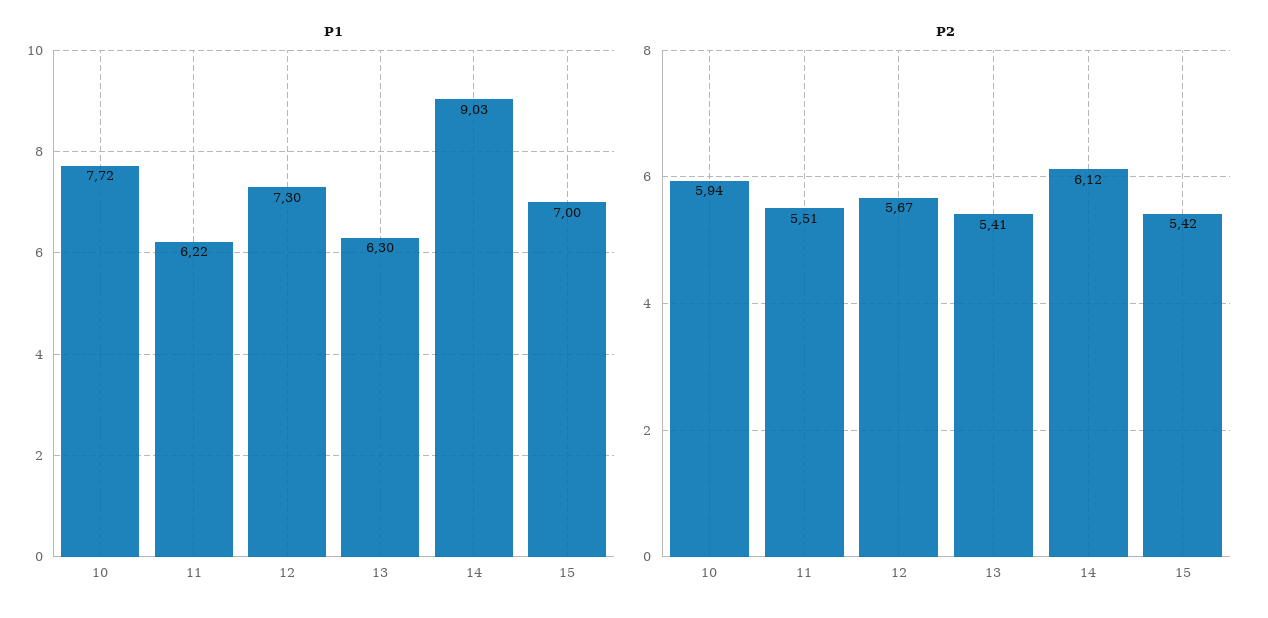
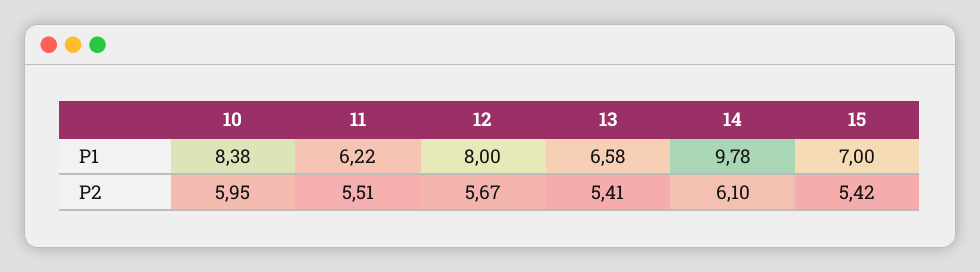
P1, 10: 7.72 -> 8.38
P1, 12: 7.3 -> 8
P1, 13: 6.3 -> 6.58
P1, 14: 9.03 -> 9.78
P2, 10: 5.94 -> 5.95
P2, 14: 6.12 -> 6.1

